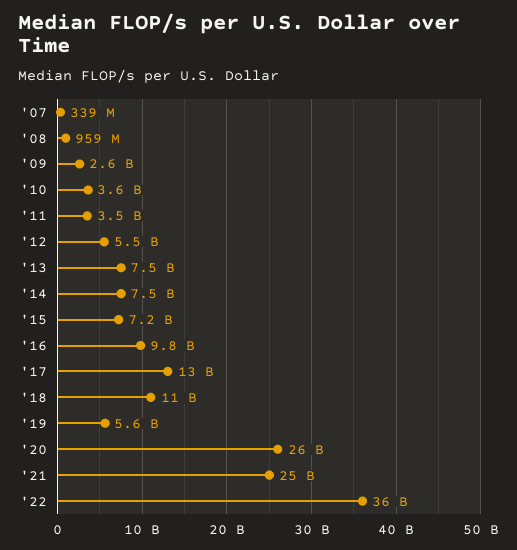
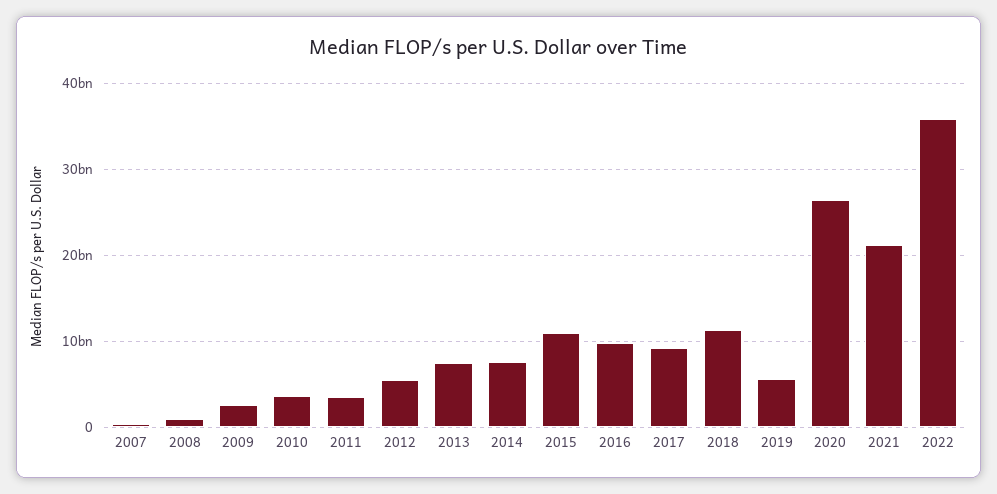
'15: 7200000000 -> 11000000000
'17: 13000000000 -> 9000000000
'21: 25000000000 -> 21000000000

